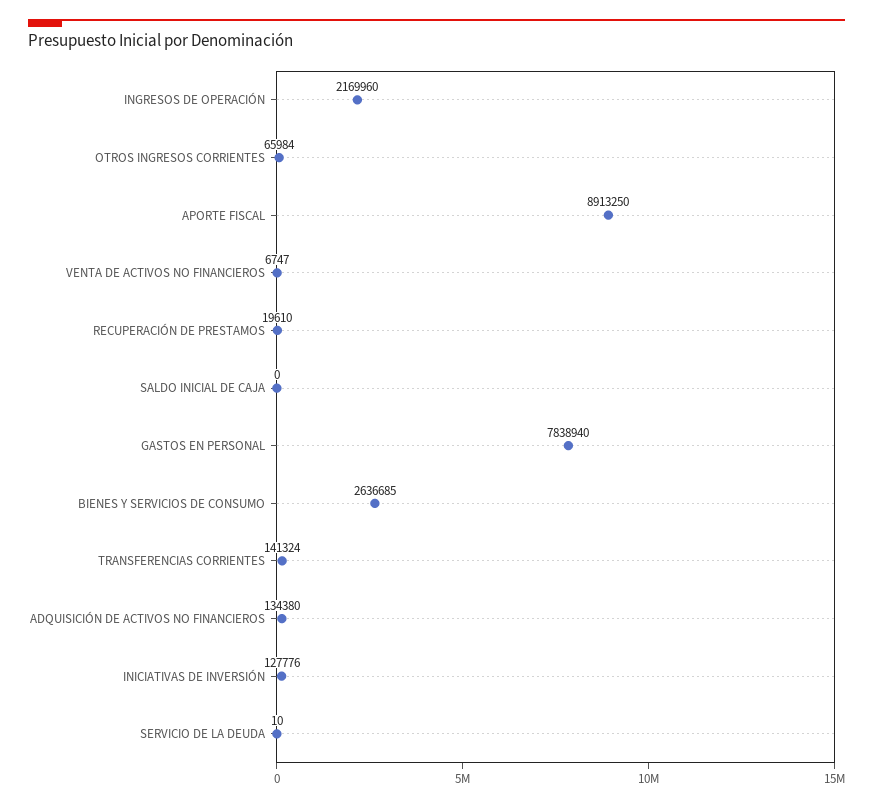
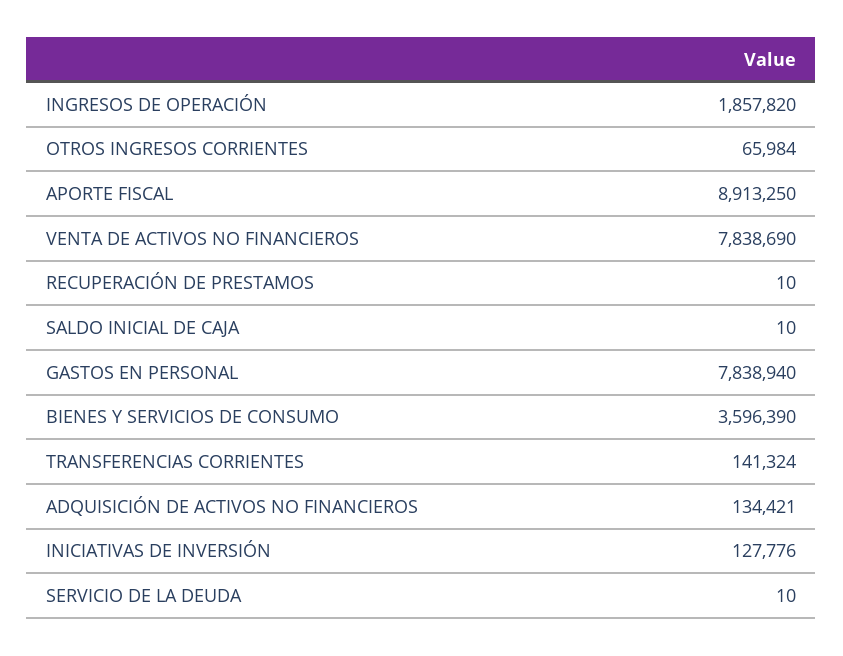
INGRESOS DE OPERACIÓN: 2169960 -> 1857820
VENTA DE ACTIVOS NO FINANCIEROS: 6747 -> 7838690
RECUPERACIÓN DE PRESTAMOS: 19610 -> 10
SALDO INICIAL DE CAJA: 0 -> 10
BIENES Y SERVICIOS DE CONSUMO: 2636685 -> 3596390
ADQUISICIÓN DE ACTIVOS NO FINANCIEROS: 134380 -> 134421

